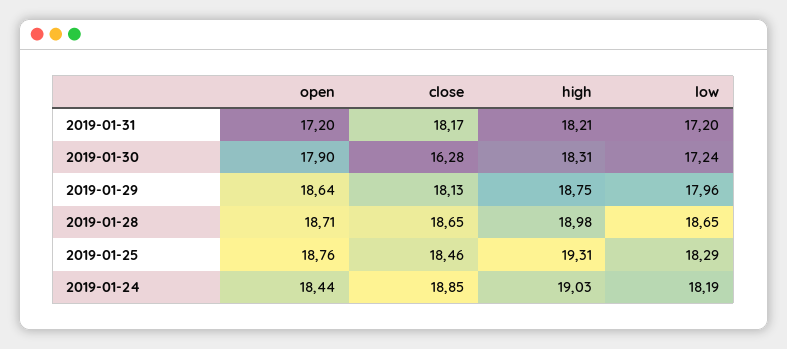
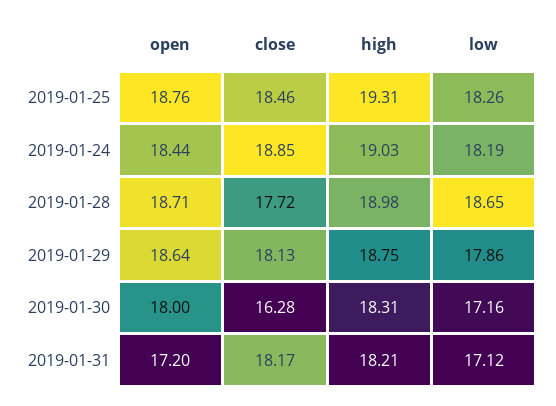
low, 2019-01-31: 17.2 -> 17.12
open, 2019-01-30: 17.9 -> 18
low, 2019-01-30: 17.24 -> 17.16
low, 2019-01-29: 17.96 -> 17.86
close, 2019-01-28: 18.65 -> 17.72
low, 2019-01-25: 18.29 -> 18.26

